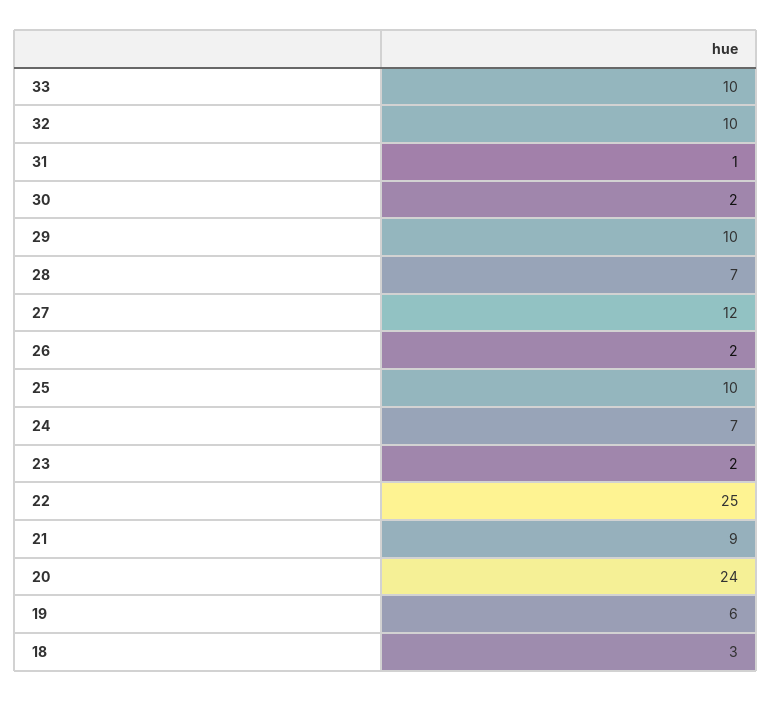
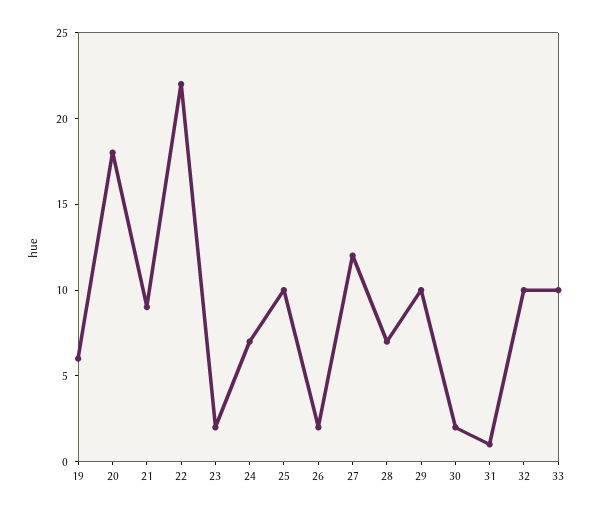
22: 25 -> 22
20: 24 -> 18
18: 3 -> none

